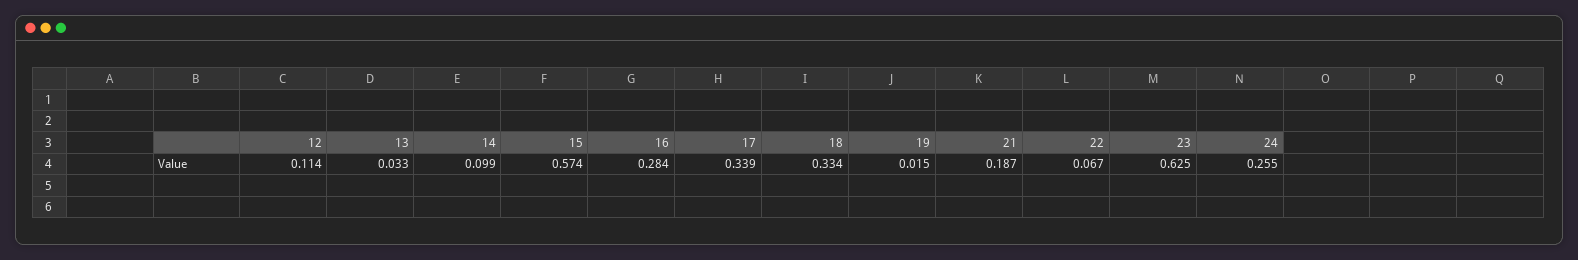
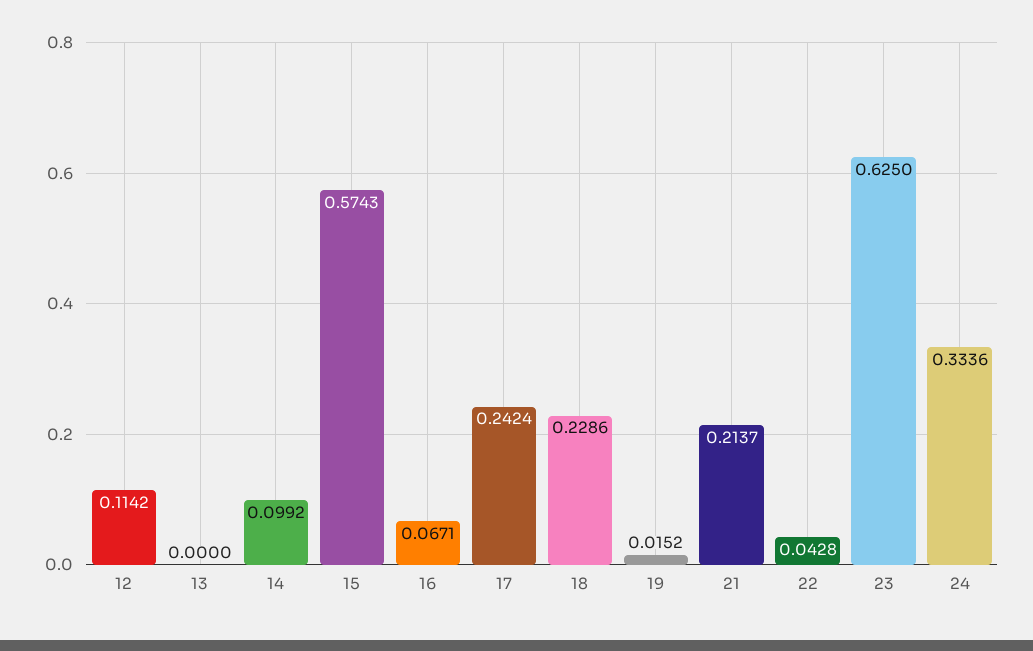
13: 0.033 -> 0
16: 0.284 -> 0.0671
17: 0.339 -> 0.2424
18: 0.334 -> 0.2286
21: 0.187 -> 0.2137
22: 0.067 -> 0.0428
24: 0.255 -> 0.3336

